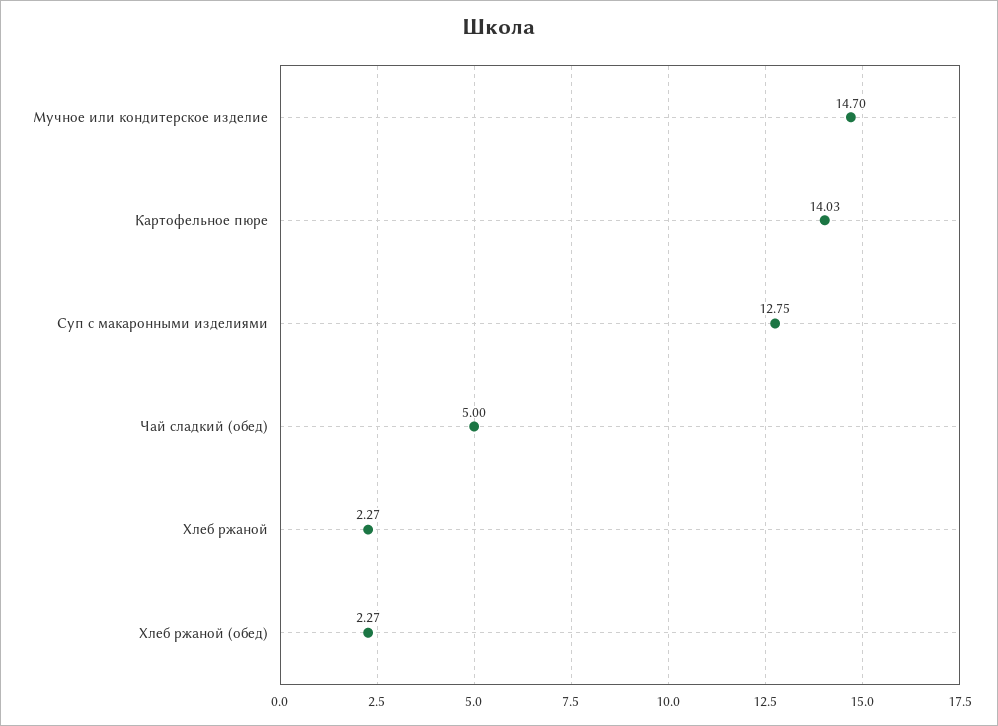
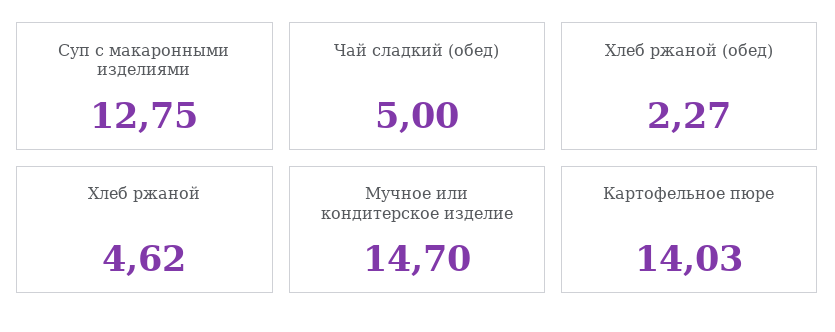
Хлеб ржаной: 2.27 -> 4.62

